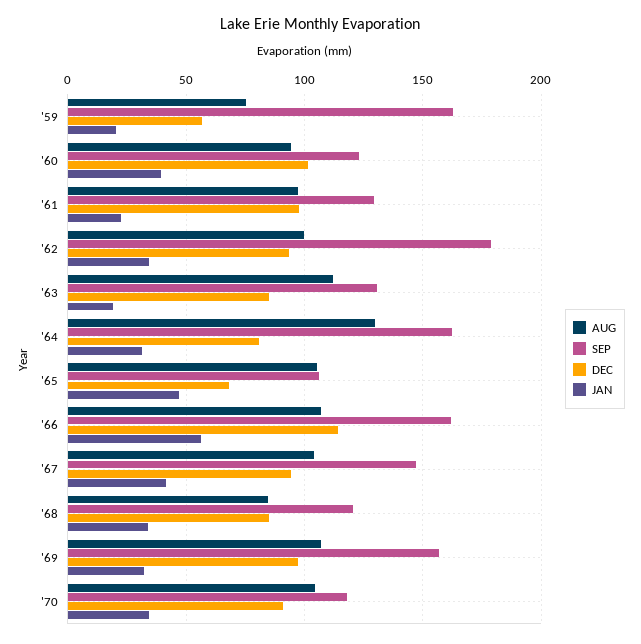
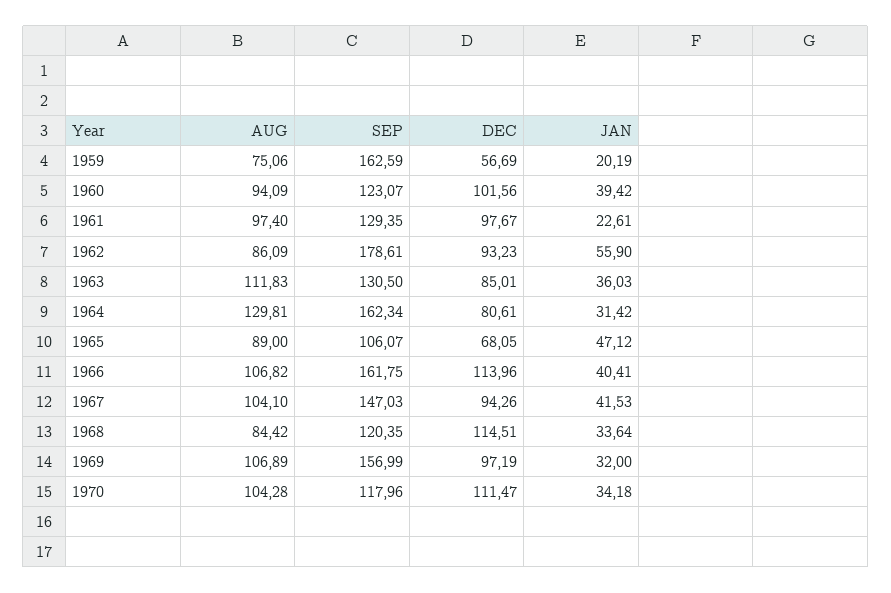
AUG, '62: 100 -> 86.09
JAN, '62: 35 -> 55.9
JAN, '63: 20 -> 36.03
AUG, '65: 105 -> 89
JAN, '66: 55 -> 40.41
DEC, '68: 85 -> 114.51
DEC, '70: 90 -> 111.47

